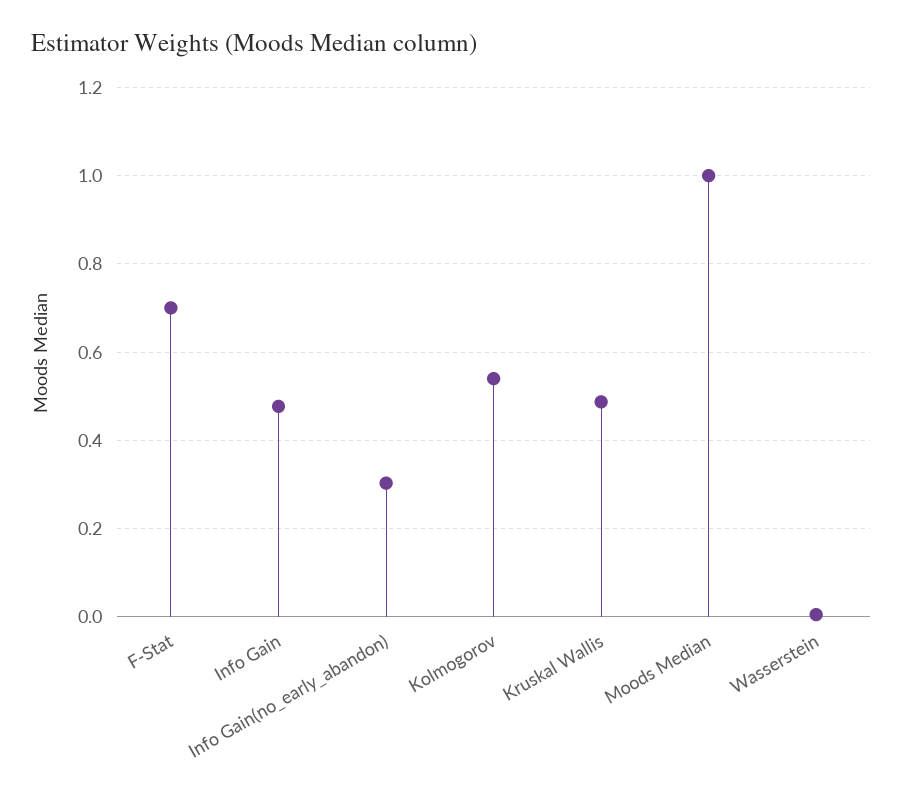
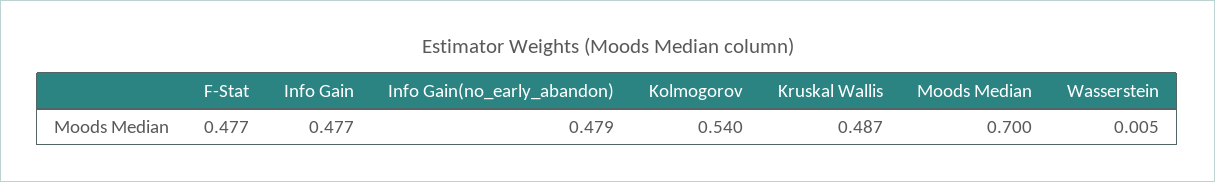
F-Stat: 0.7 -> 0.477
Info Gain(no_early_abandon): 0.3 -> 0.479
Moods Median: 1 -> 0.7

